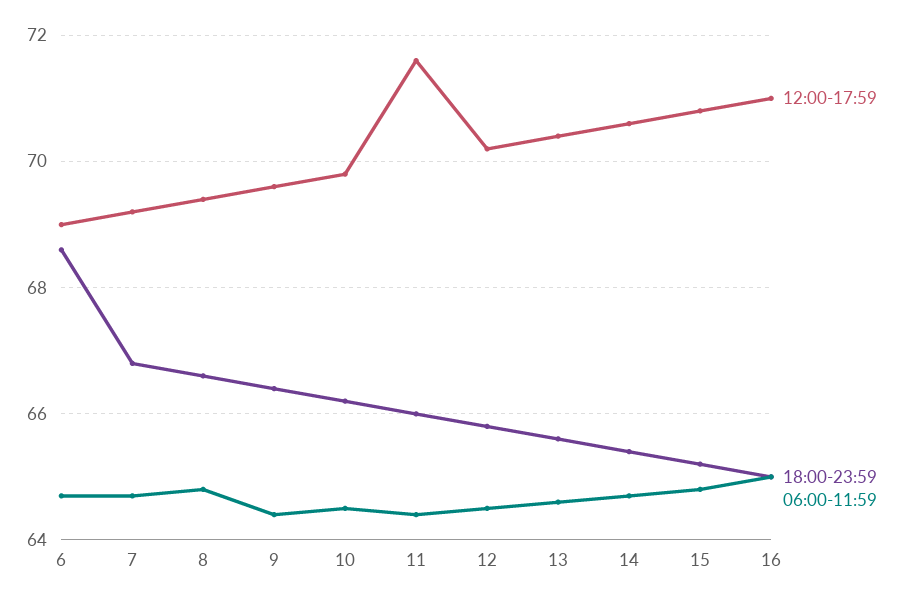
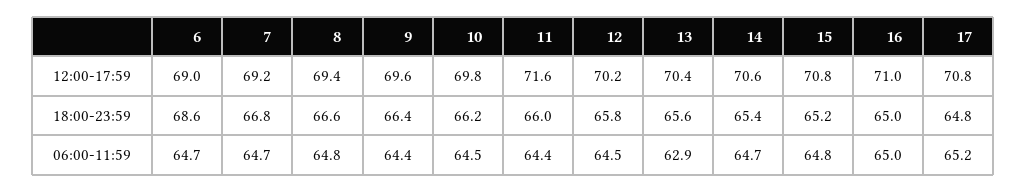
06:00-11:59, 13: 64.5 -> 62.9
12:00-17:59, 17: none -> 70.8
18:00-23:59, 17: none -> 64.8
06:00-11:59, 17: none -> 65.2

